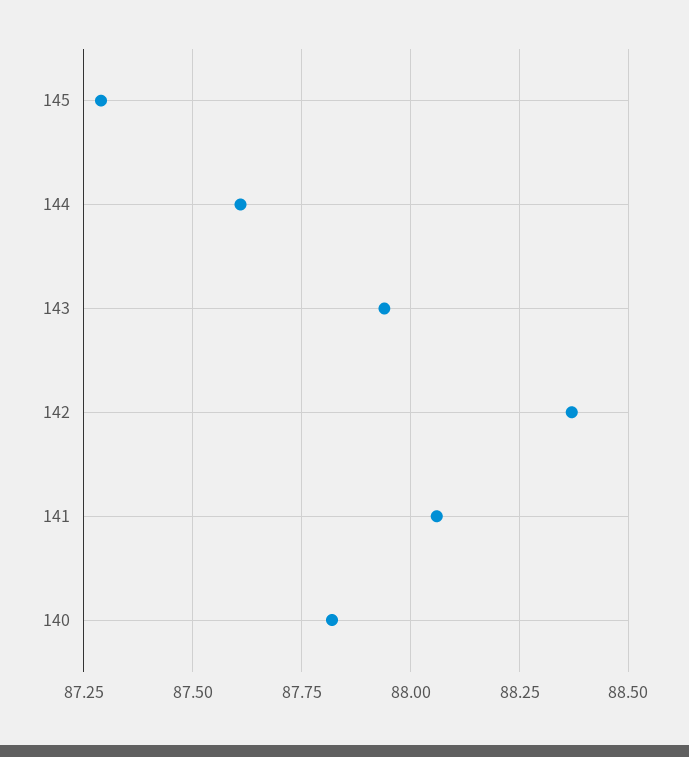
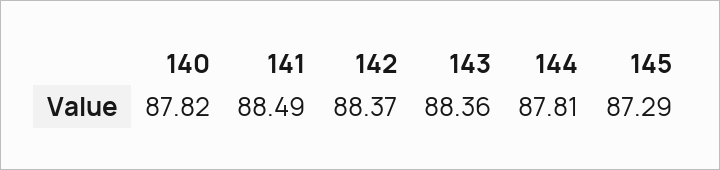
144: 87.6 -> 87.81
143: 87.95 -> 88.36
141: 88.05 -> 88.49

